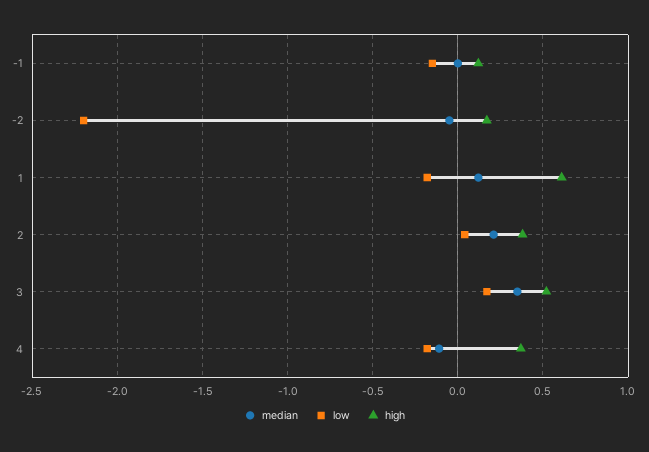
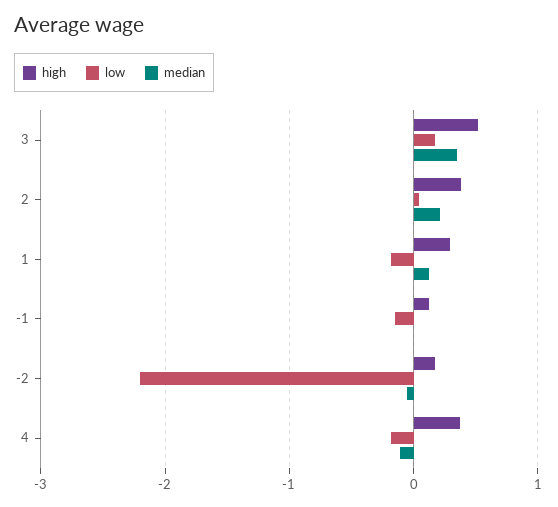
high, 1: 0.6 -> 0.3

